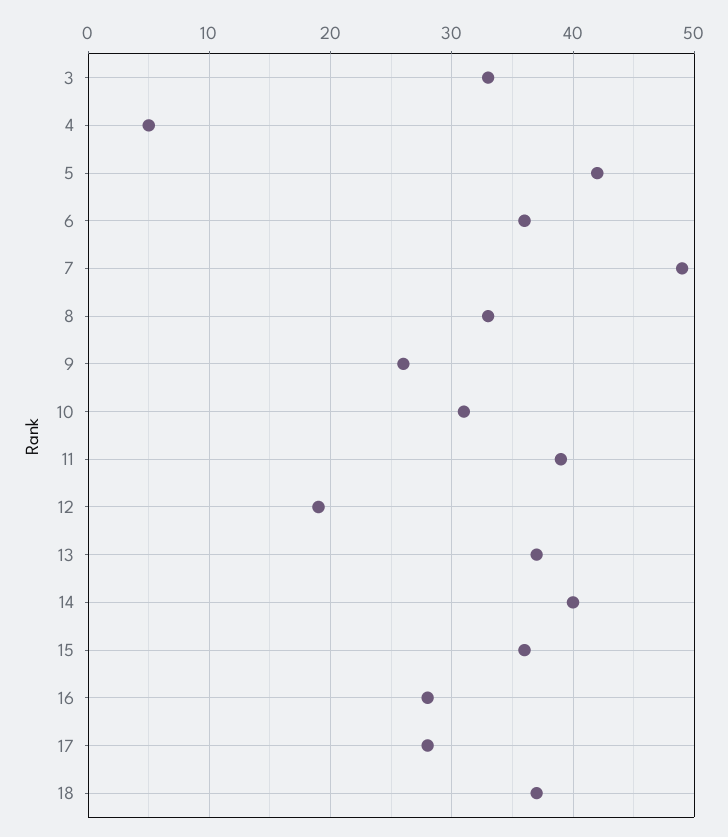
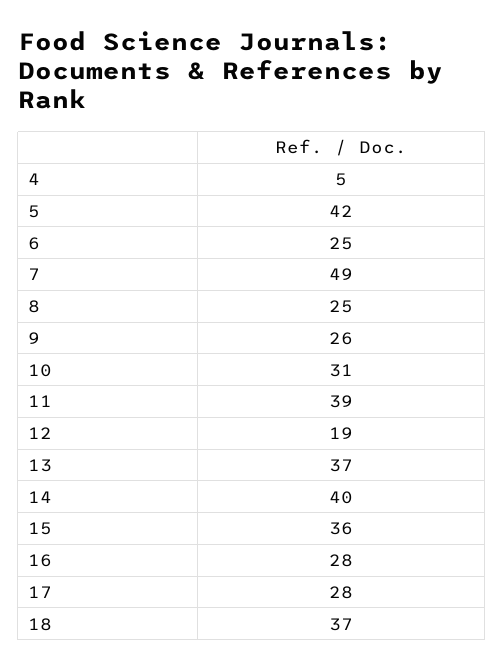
3: 33 -> none
6: 36 -> 25
8: 33 -> 25

